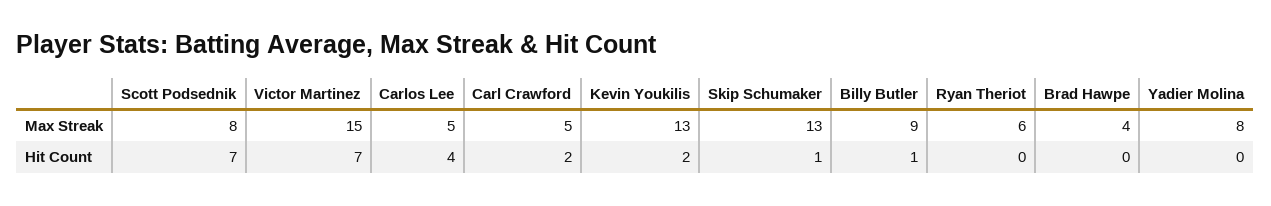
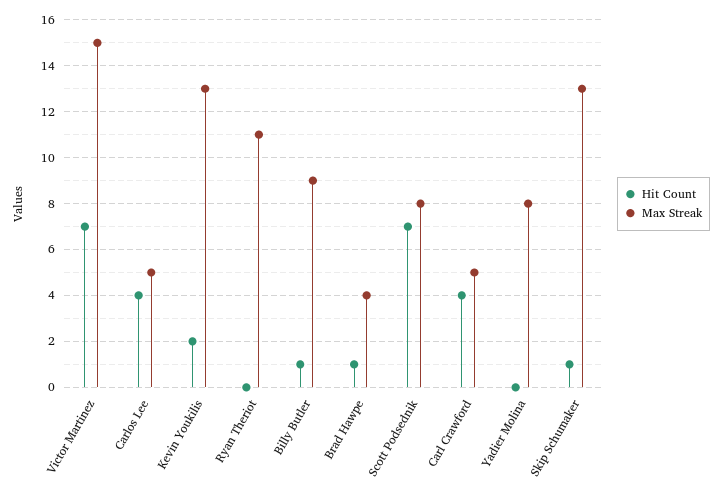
Max Streak, Ryan Theriot: 6 -> 11
Hit Count, Carl Crawford: 2 -> 4
Hit Count, Brad Hawpe: 0 -> 1

